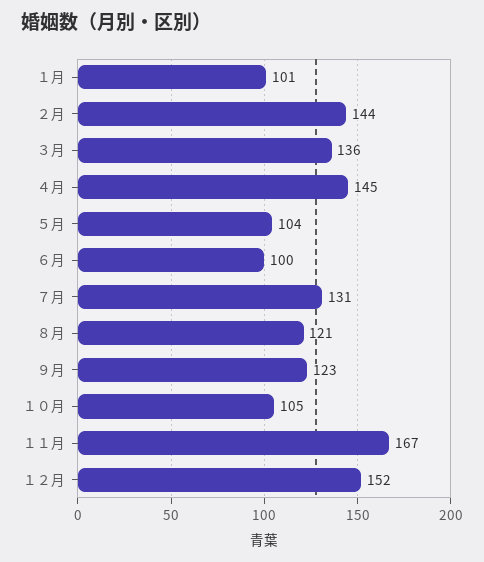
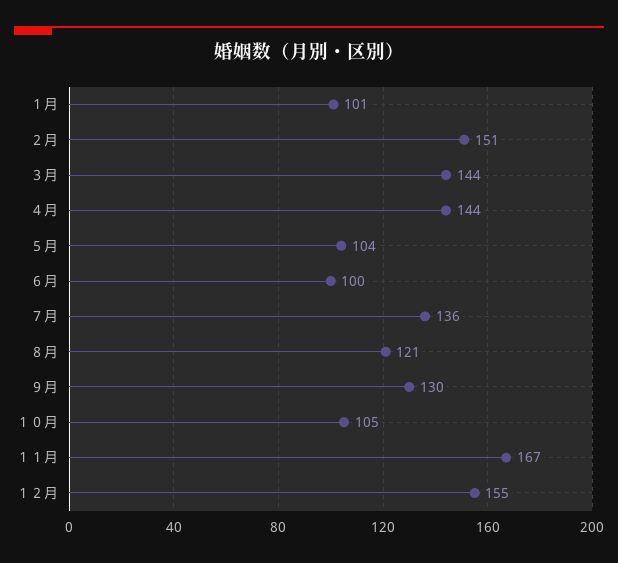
２月: 144 -> 151
３月: 136 -> 144
４月: 145 -> 144
７月: 131 -> 136
９月: 123 -> 130
１２月: 152 -> 155

